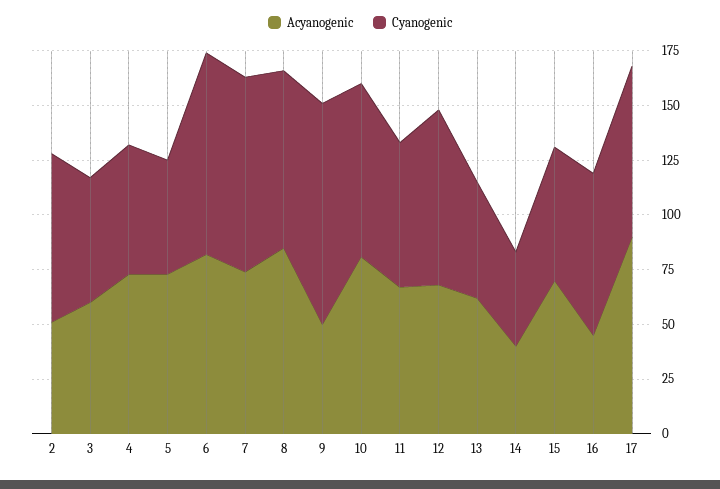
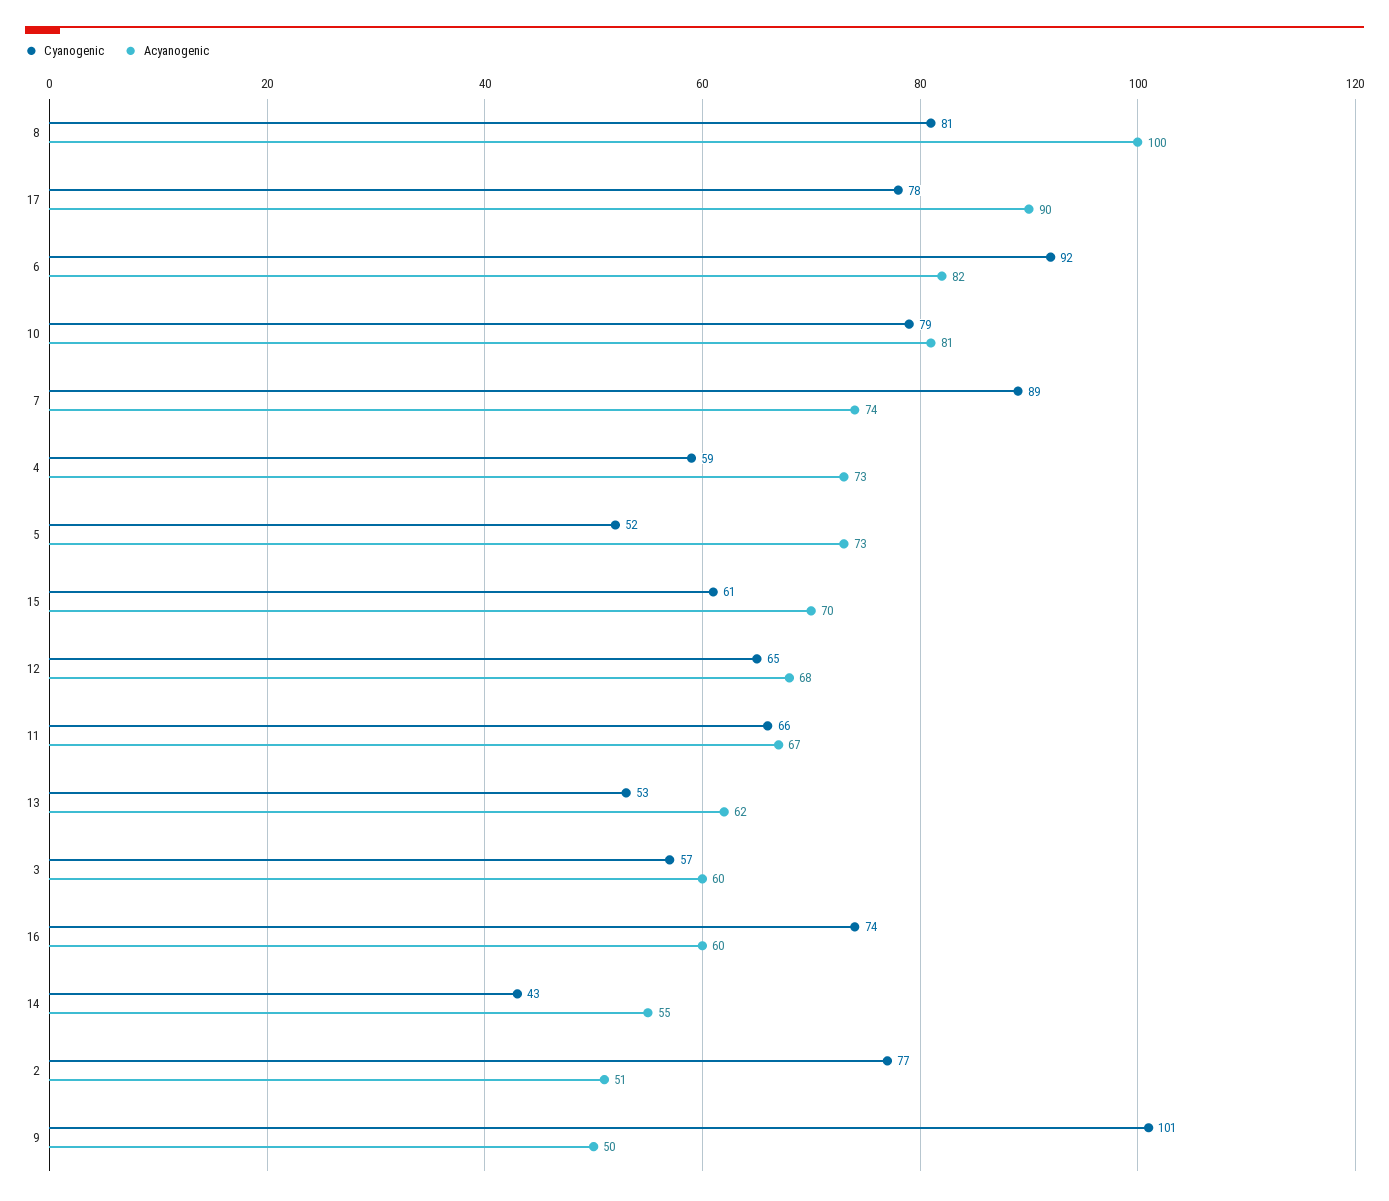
Acyanogenic, 8: 85 -> 100
Cyanogenic, 12: 80 -> 65
Acyanogenic, 14: 40 -> 55
Acyanogenic, 16: 45 -> 60

